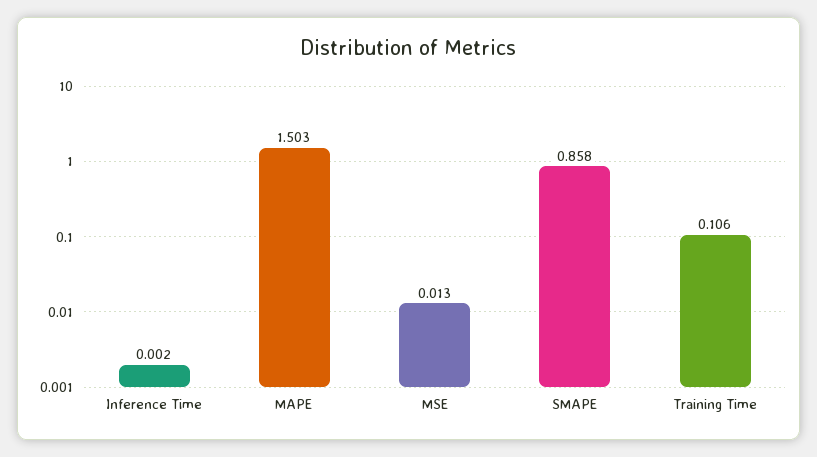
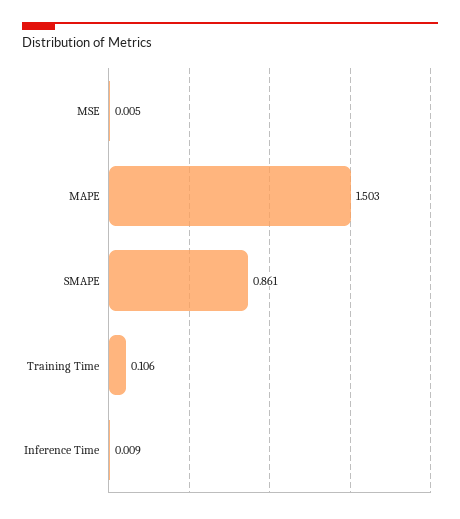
Inference Time: 0.002 -> 0.009
MSE: 0.013 -> 0.005
SMAPE: 0.858 -> 0.861

